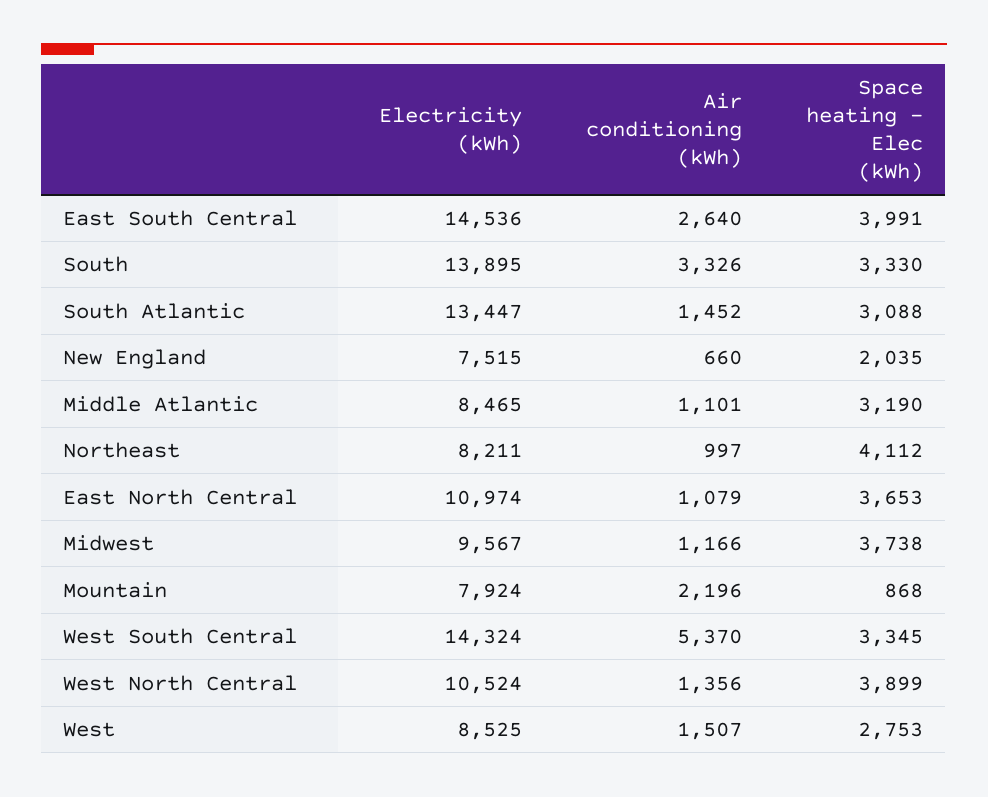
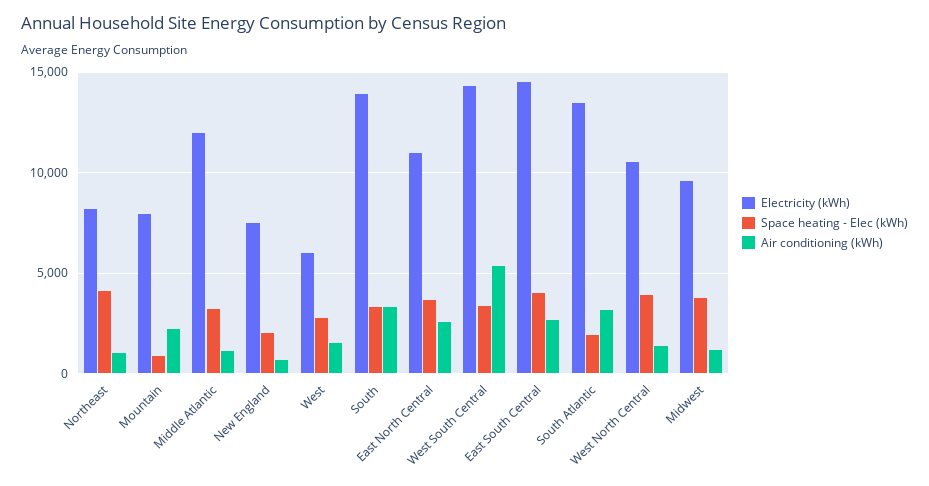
Air conditioning (kWh), South Atlantic: 1452 -> 3000
Space heating - Elec (kWh), South Atlantic: 3088 -> 2000
Electricity (kWh), Middle Atlantic: 8465 -> 12000
Air conditioning (kWh), East North Central: 1079 -> 2500
Electricity (kWh), West: 8525 -> 6000

